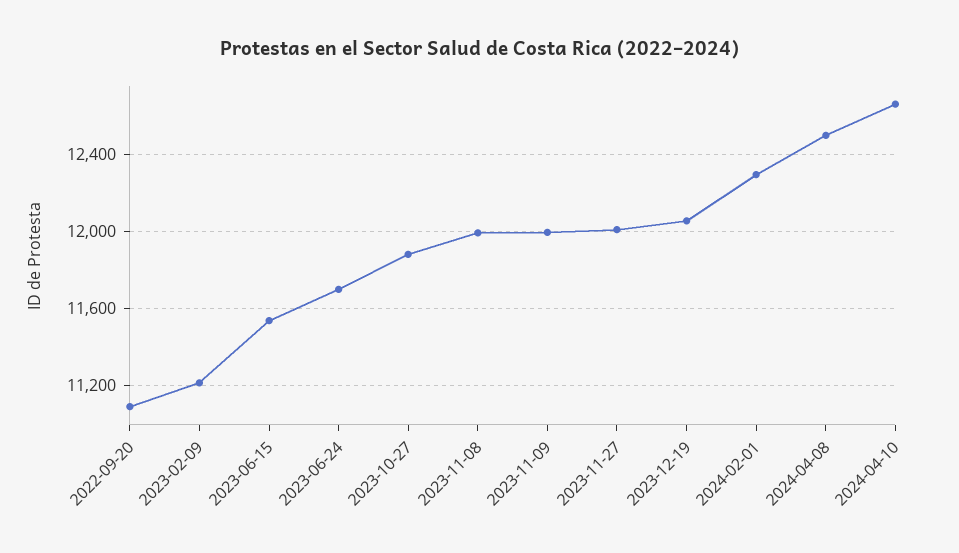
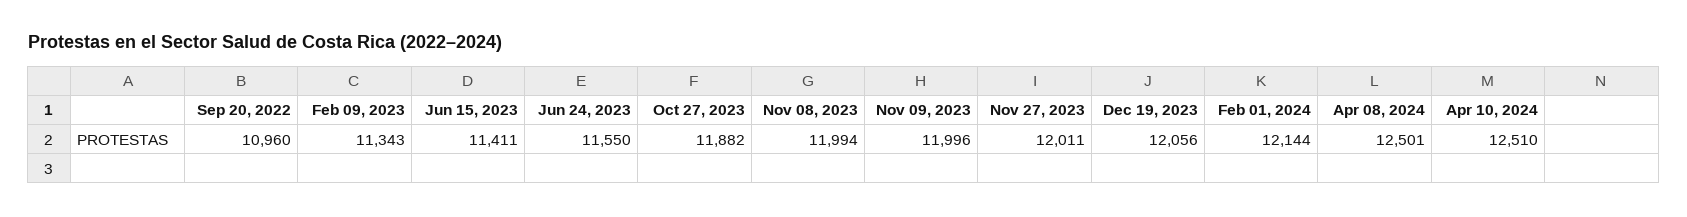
2022-09-20: 11100 -> 10960
2023-02-09: 11200 -> 11343
2023-06-15: 11550 -> 11411
2023-06-24: 11700 -> 11550
2024-02-01: 12300 -> 12144
2024-04-10: 12650 -> 12510

